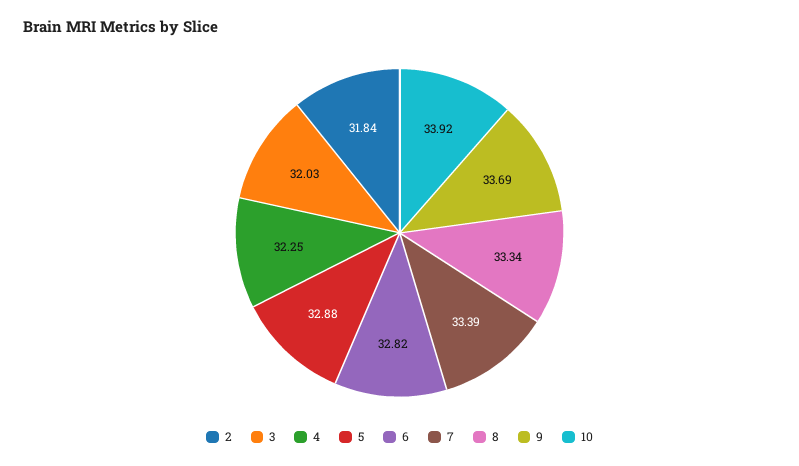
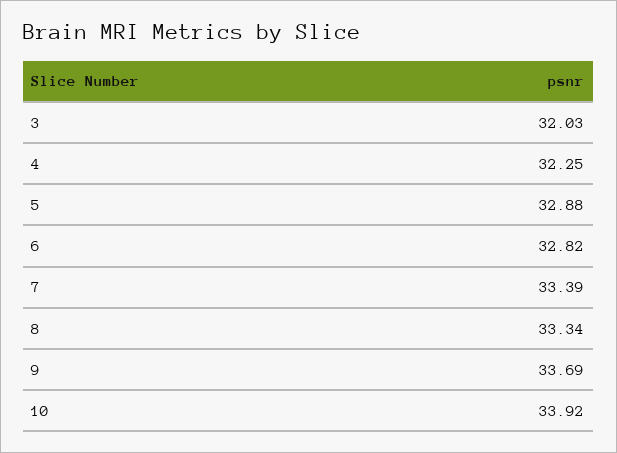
2: 31.84 -> none

